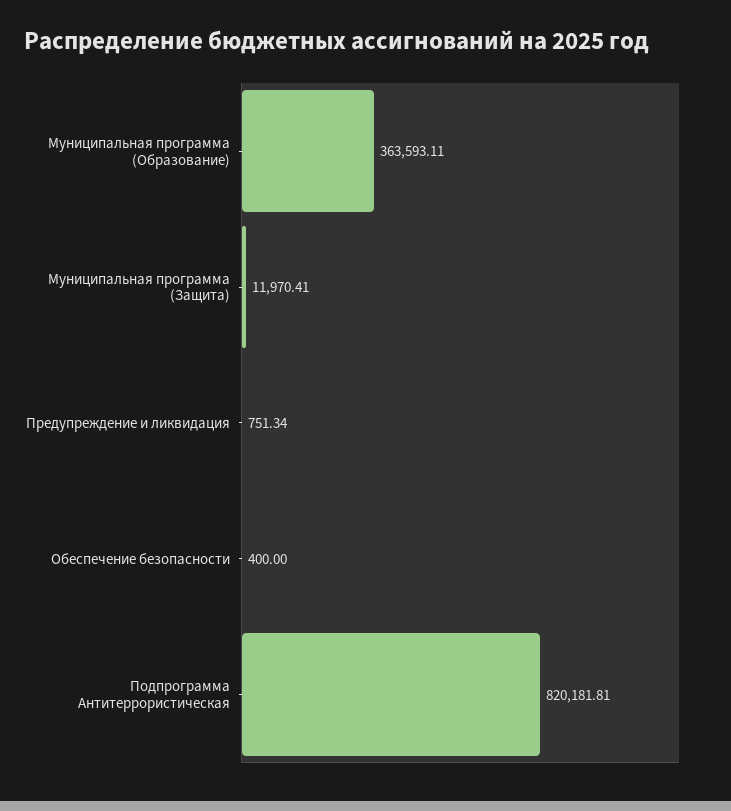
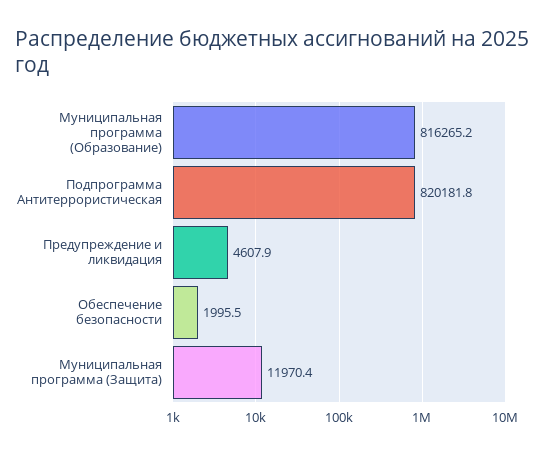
Муниципальная программа (Образование): 363593.11 -> 816265.2
Предупреждение и ликвидация: 751.34 -> 4607.9
Обеспечение безопасности: 400 -> 1995.5

